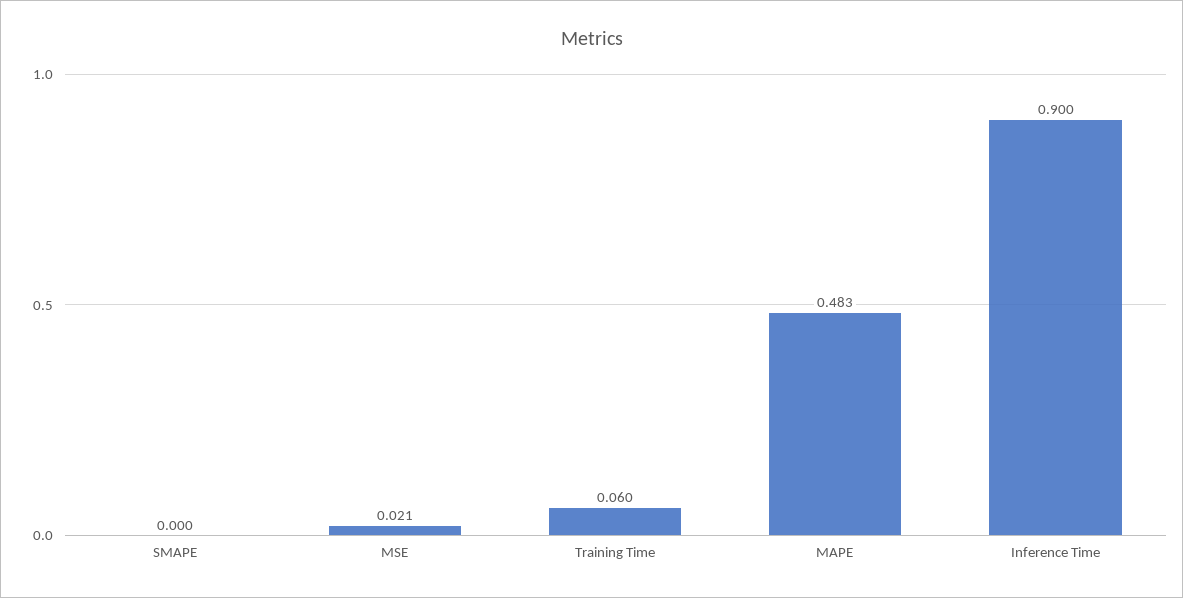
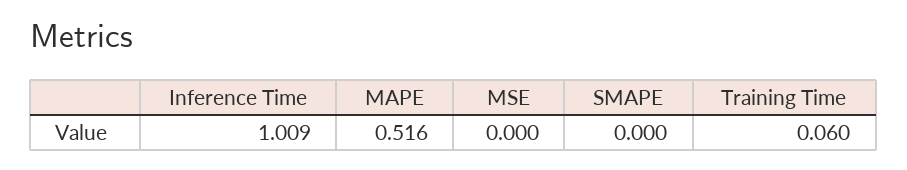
MSE: 0.021 -> 0
MAPE: 0.483 -> 0.516
Inference Time: 0.9 -> 1.009

